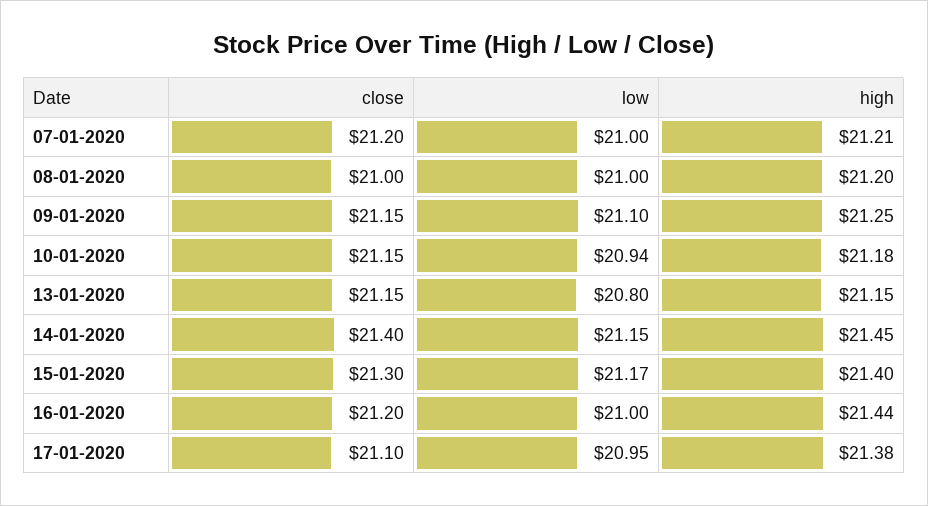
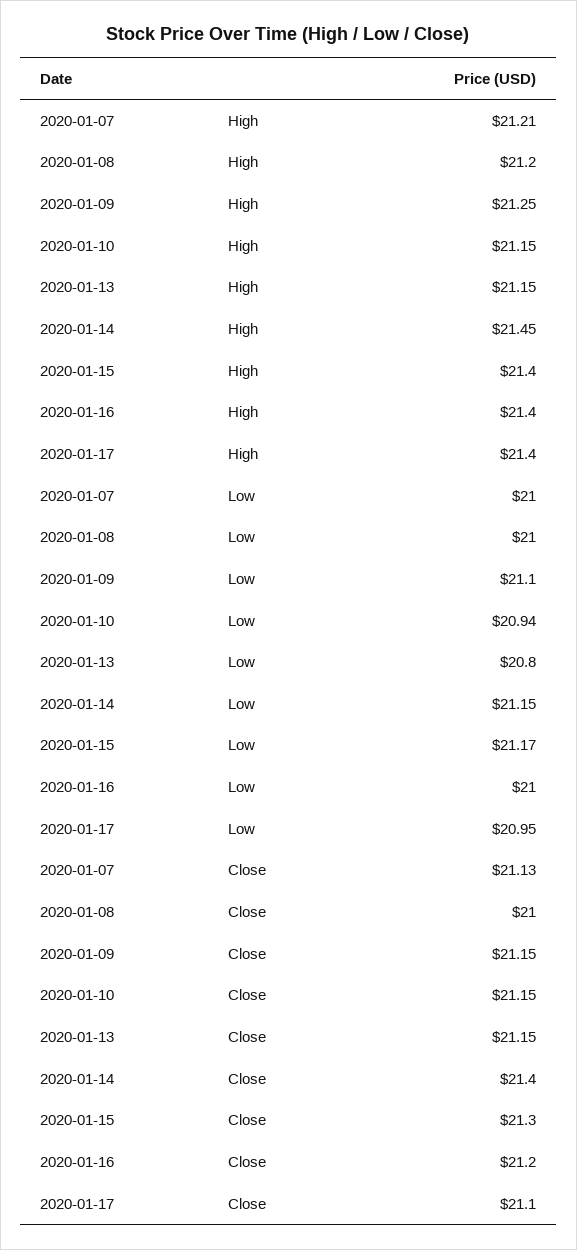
close, 07-01-2020: 21.2 -> 21.13
high, 10-01-2020: 21.18 -> 21.15
high, 16-01-2020: 21.44 -> 21.4
high, 17-01-2020: 21.38 -> 21.4

